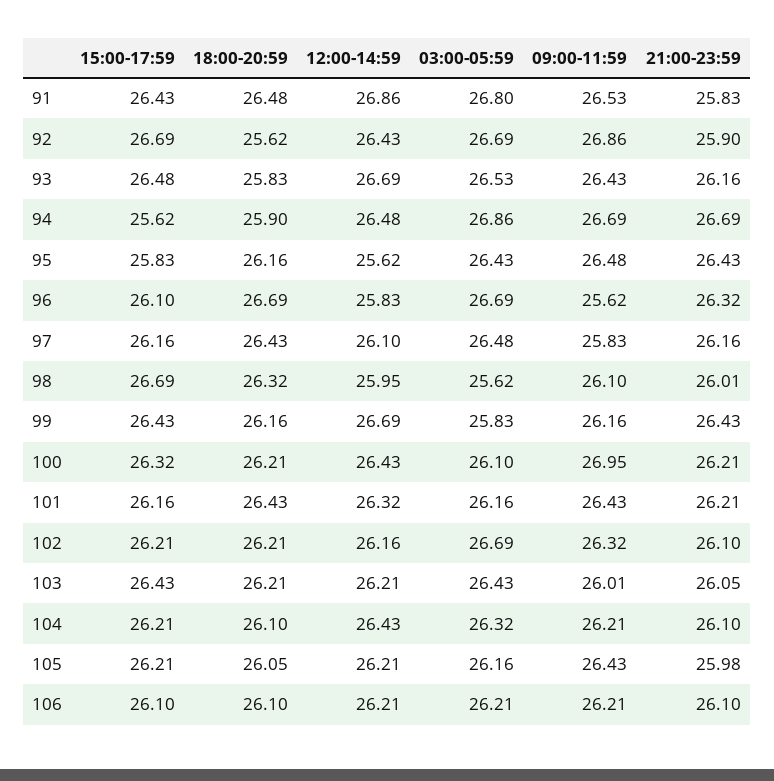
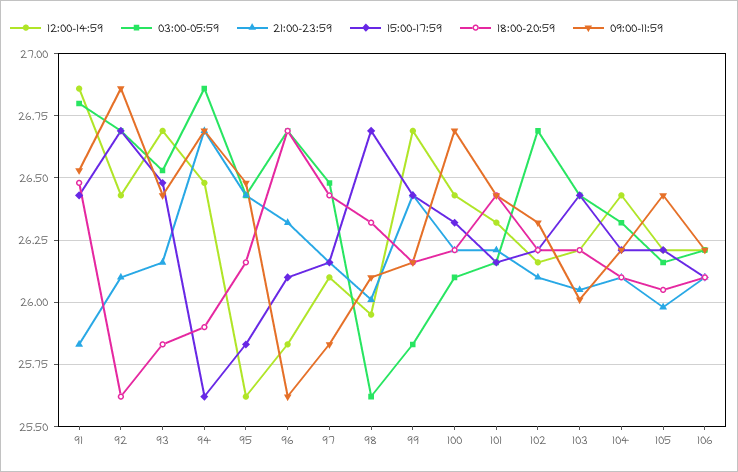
21:00-23:59, 92: 25.9 -> 26.1
09:00-11:59, 100: 26.95 -> 26.7

